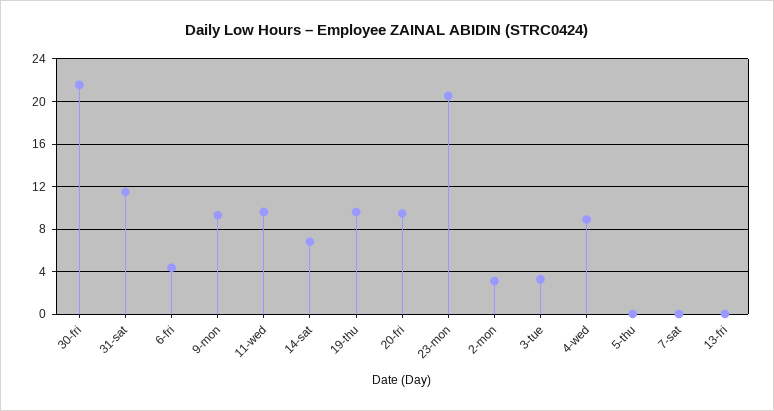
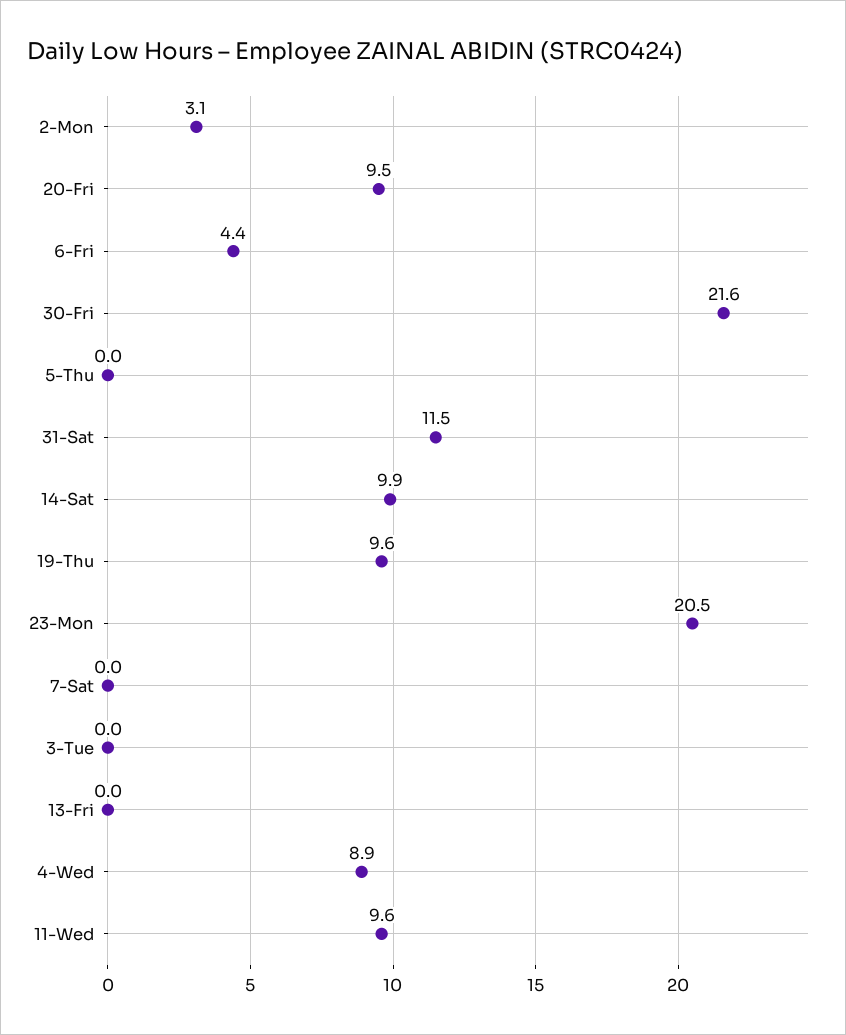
9-mon: 9 -> none
14-sat: 7 -> 9.9
3-tue: 3 -> 0

